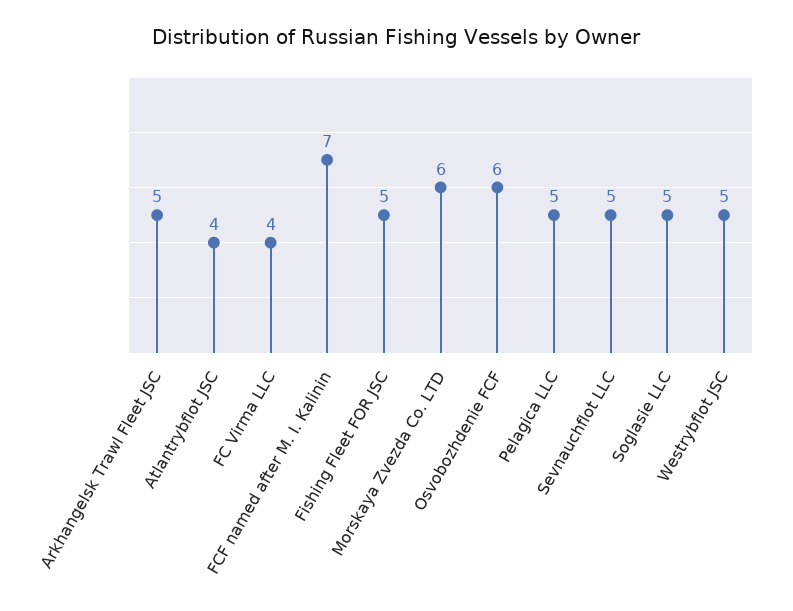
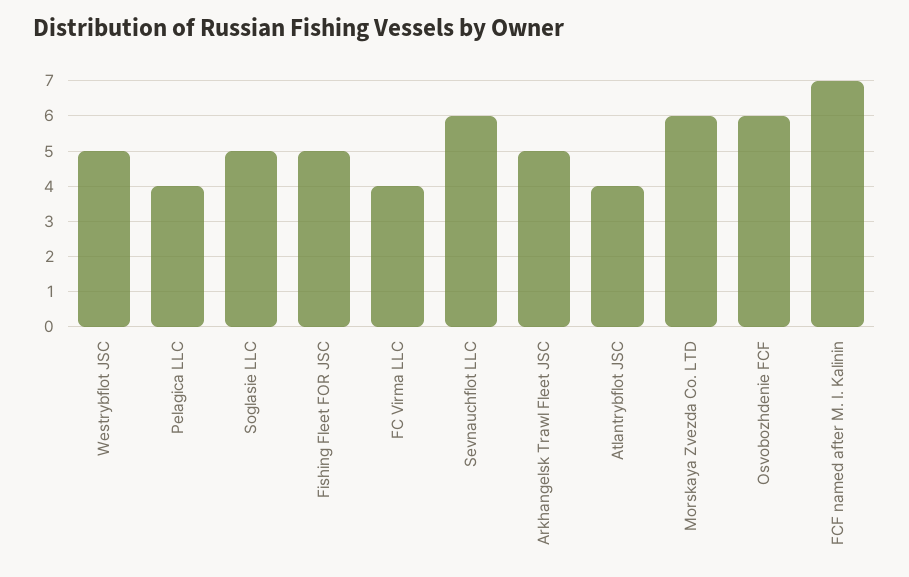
Pelagica LLC: 5 -> 4
Sevnauchflot LLC: 5 -> 6

